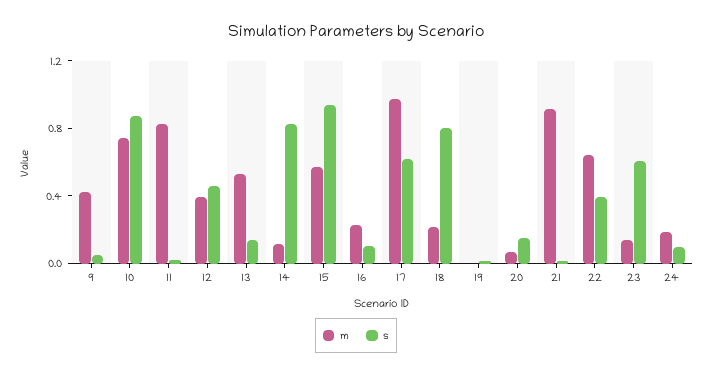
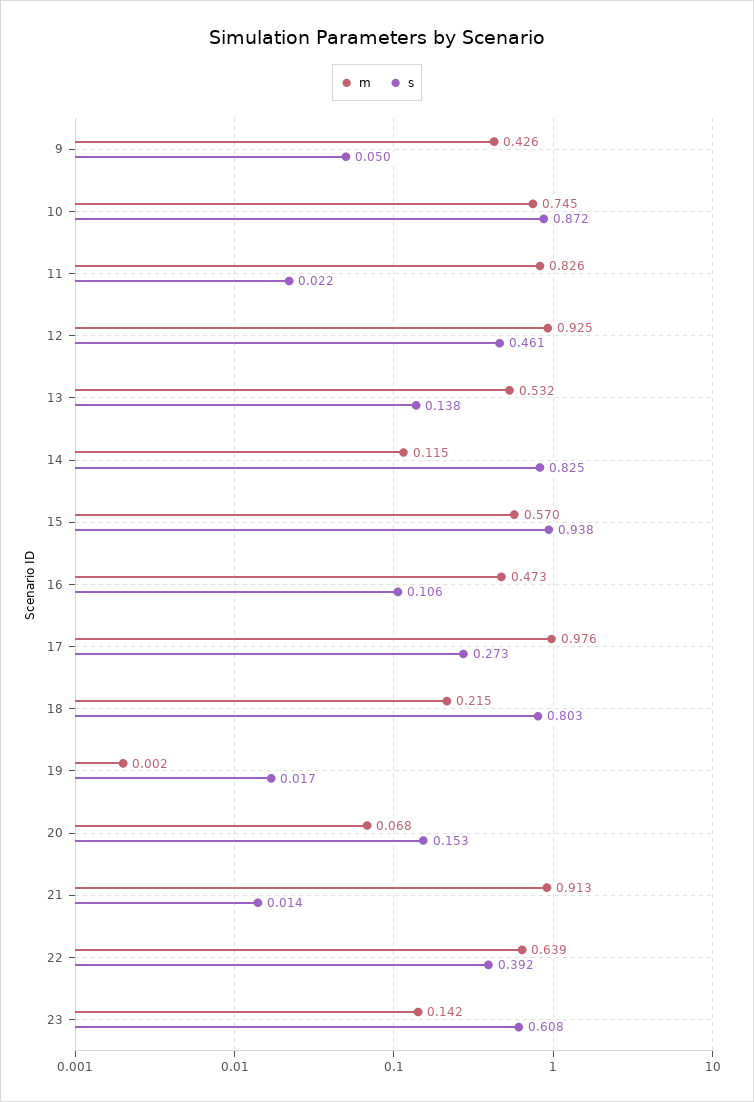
m, 12: 0.4 -> 0.925
m, 16: 0.2 -> 0.473
s, 17: 0.6 -> 0.273
m, 24: 0.2 -> none
s, 24: 0.1 -> none

